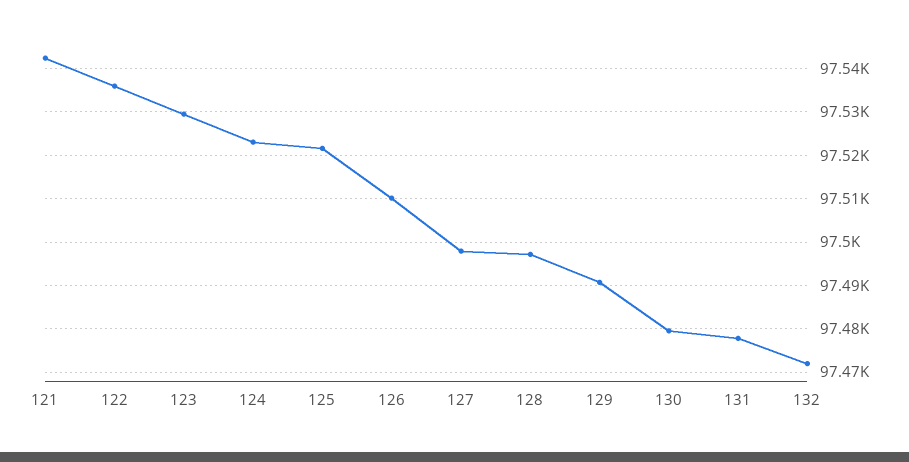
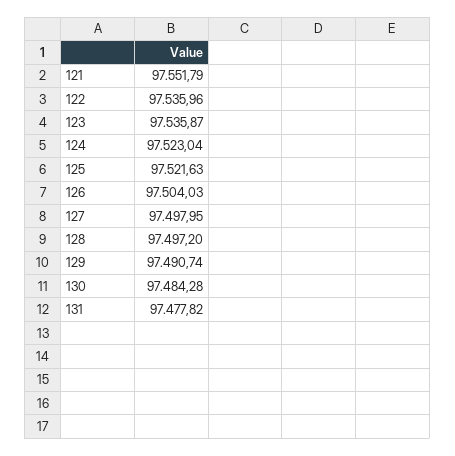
121: 97542 -> 97551.79
123: 97530 -> 97535.87
126: 97510 -> 97504.03
130: 97480 -> 97484.28
132: 97472 -> none

